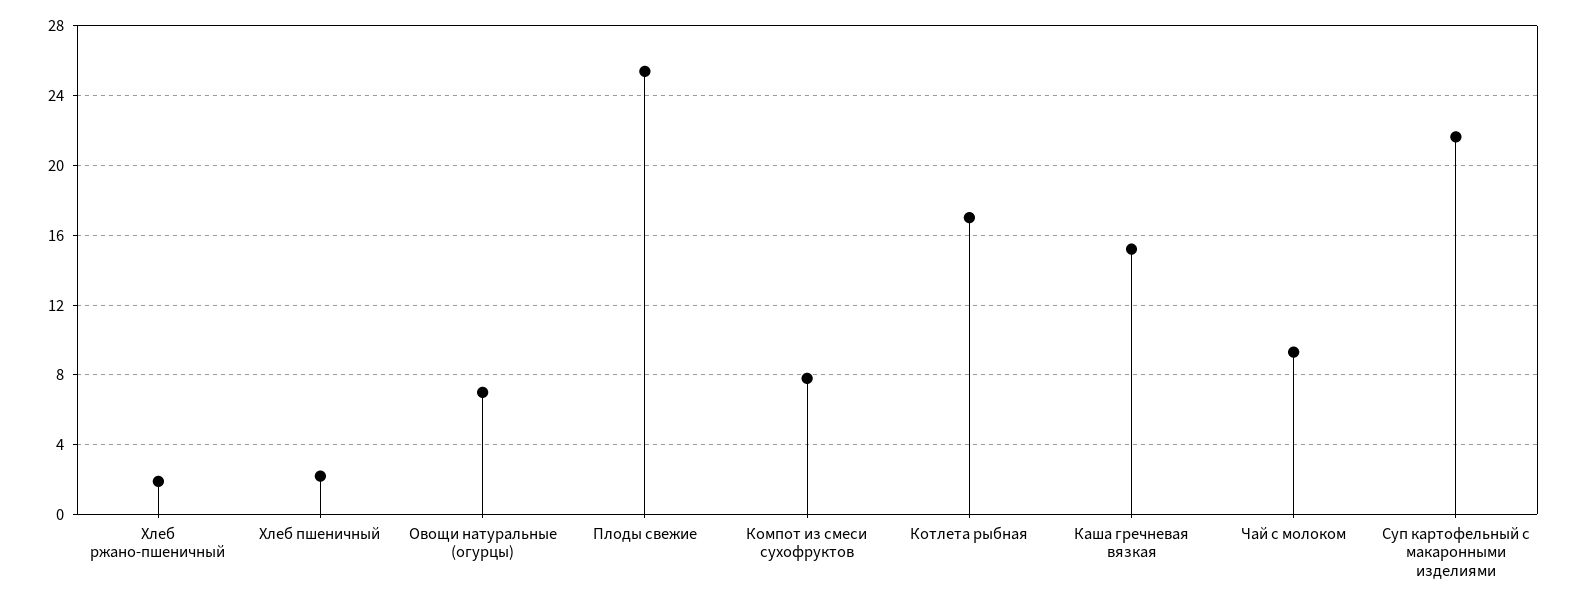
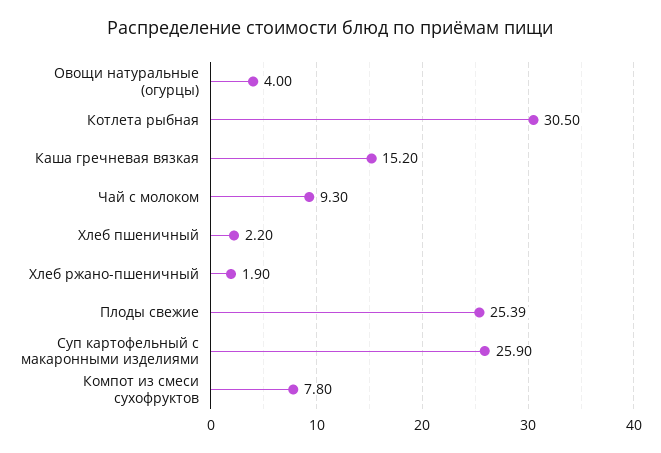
Овощи натуральные (огурцы): 7 -> 4
Котлета рыбная: 17 -> 30.5
Суп картофельный с макаронными изделиями: 21.5 -> 25.9

